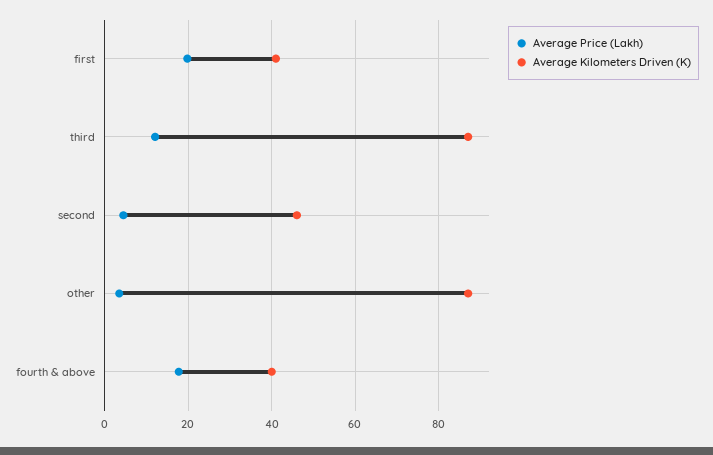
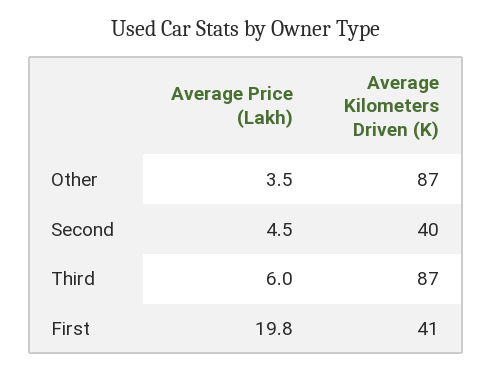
Average Price (Lakh), third: 12 -> 6
Average Kilometers Driven (K), second: 46 -> 40
Average Price (Lakh), fourth & above: 18 -> none
Average Kilometers Driven (K), fourth & above: 40 -> none

